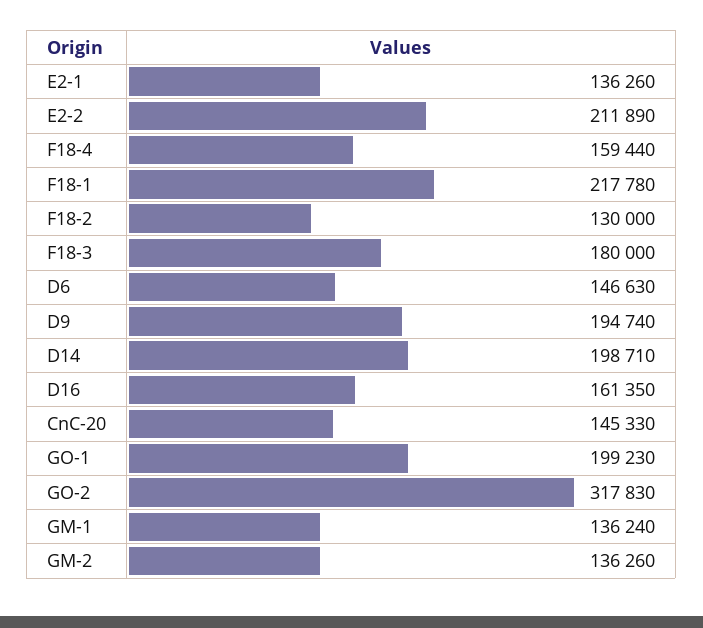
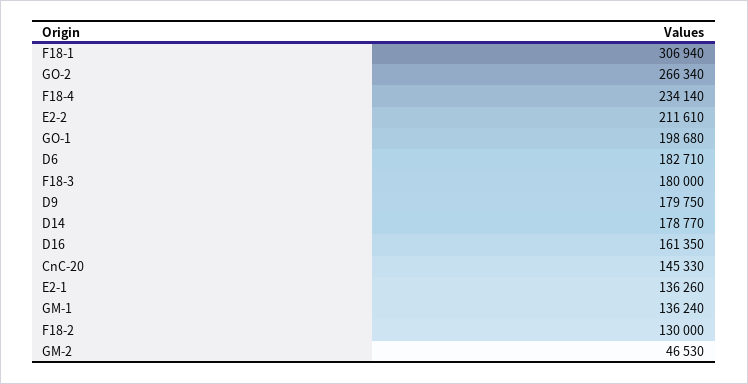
E2-2: 211890 -> 211610
F18-4: 159440 -> 234140
F18-1: 217780 -> 306940
D6: 146630 -> 182710
D9: 194740 -> 179750
D14: 198710 -> 178770
GO-1: 199230 -> 198680
GO-2: 317830 -> 266340
GM-2: 136260 -> 46530

